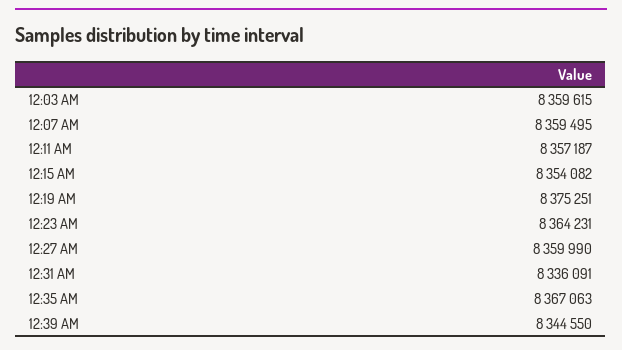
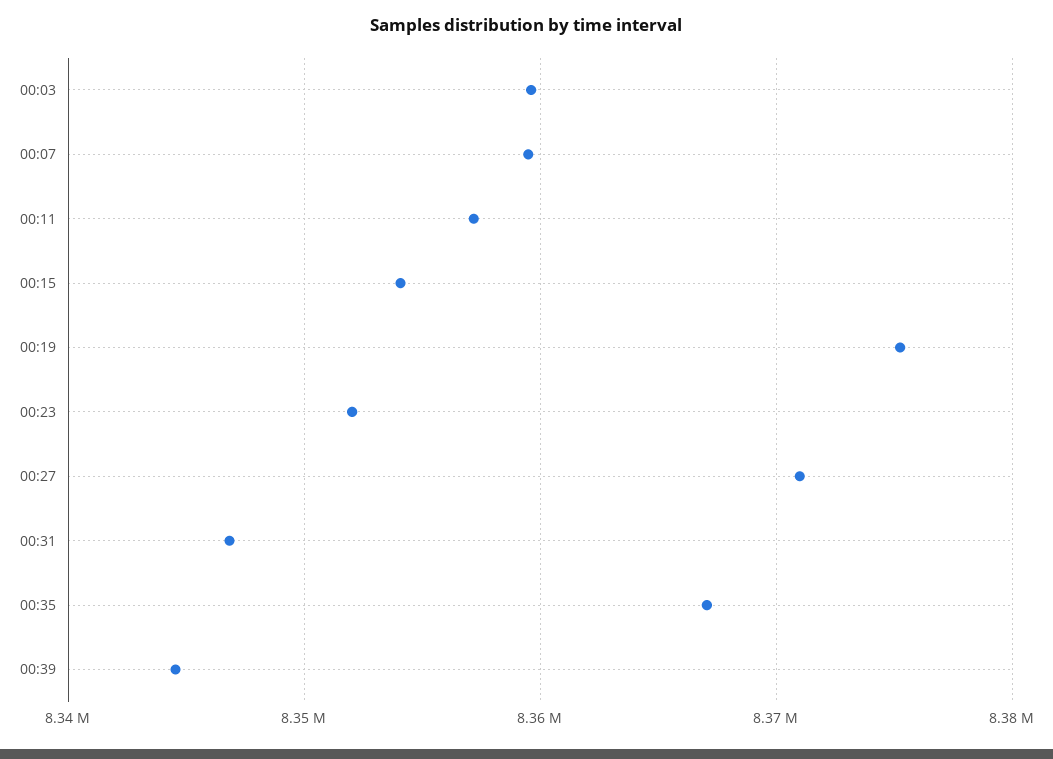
12:23 AM: 8364231 -> 8352000
12:27 AM: 8359990 -> 8371000
12:31 AM: 8336091 -> 8347000

